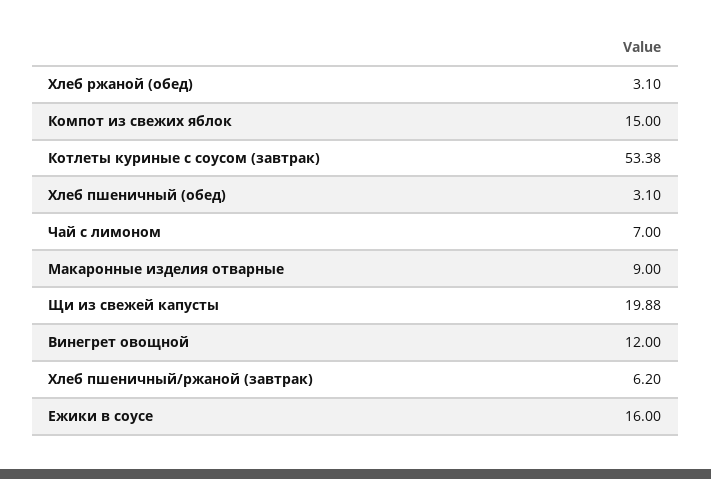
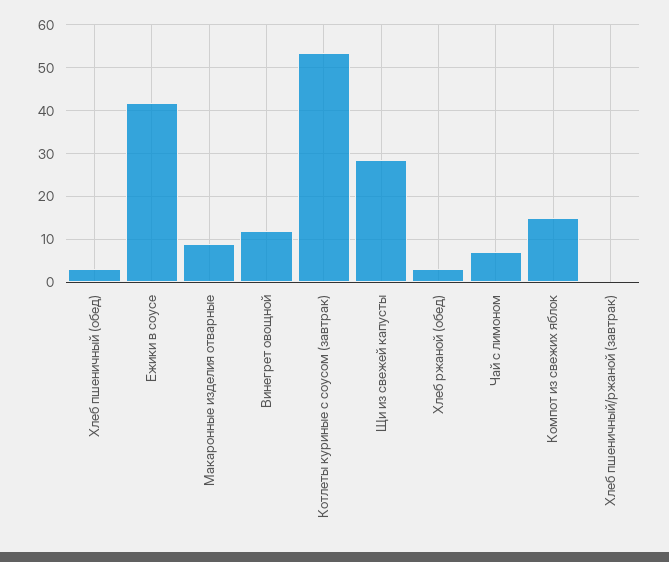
Щи из свежей капусты: 19.88 -> 28
Хлеб пшеничный/ржаной (завтрак): 6.2 -> 0
Ежики в соусе: 16 -> 42

